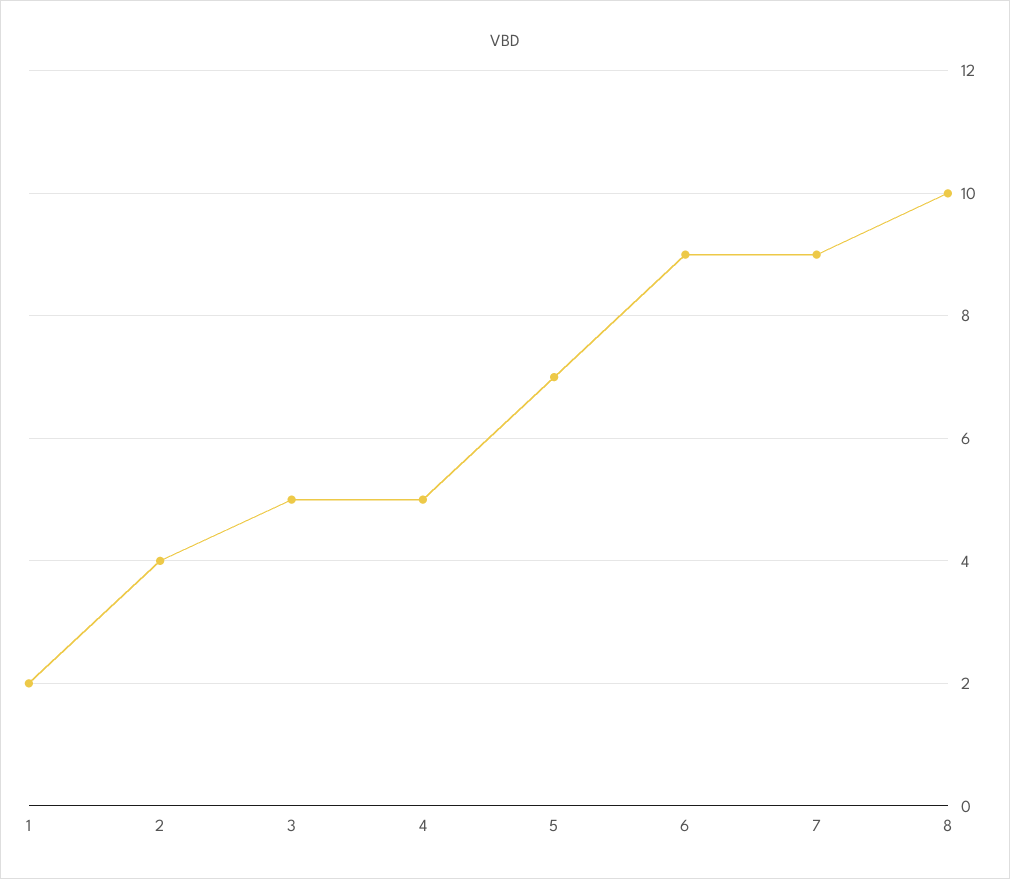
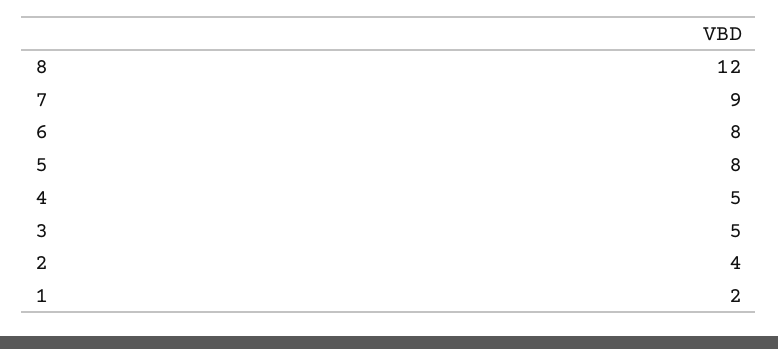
5: 7 -> 8
6: 9 -> 8
8: 10 -> 12

